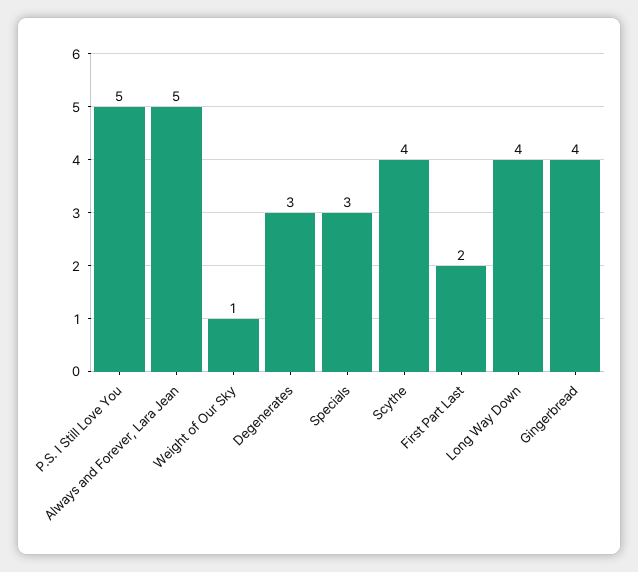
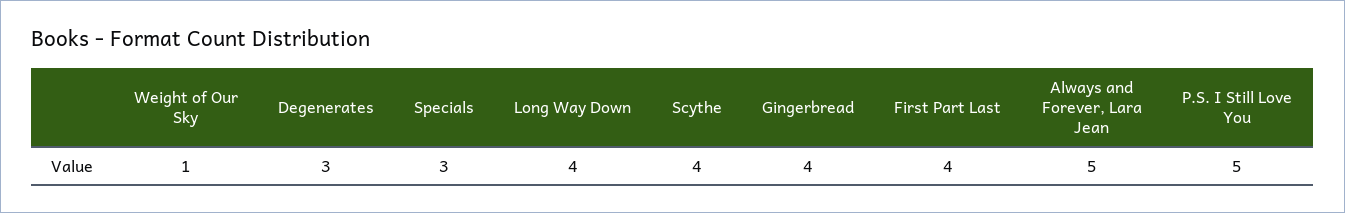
First Part Last: 2 -> 4

